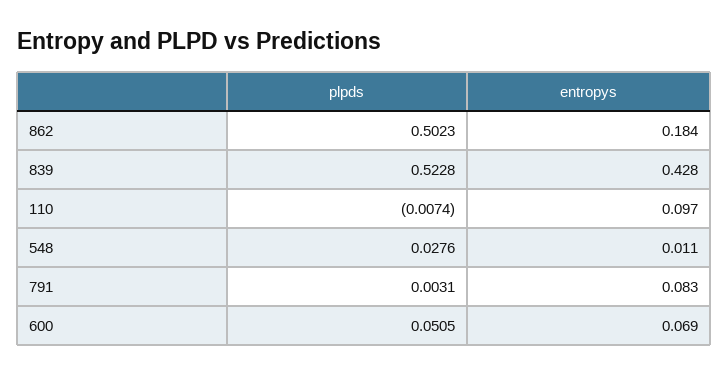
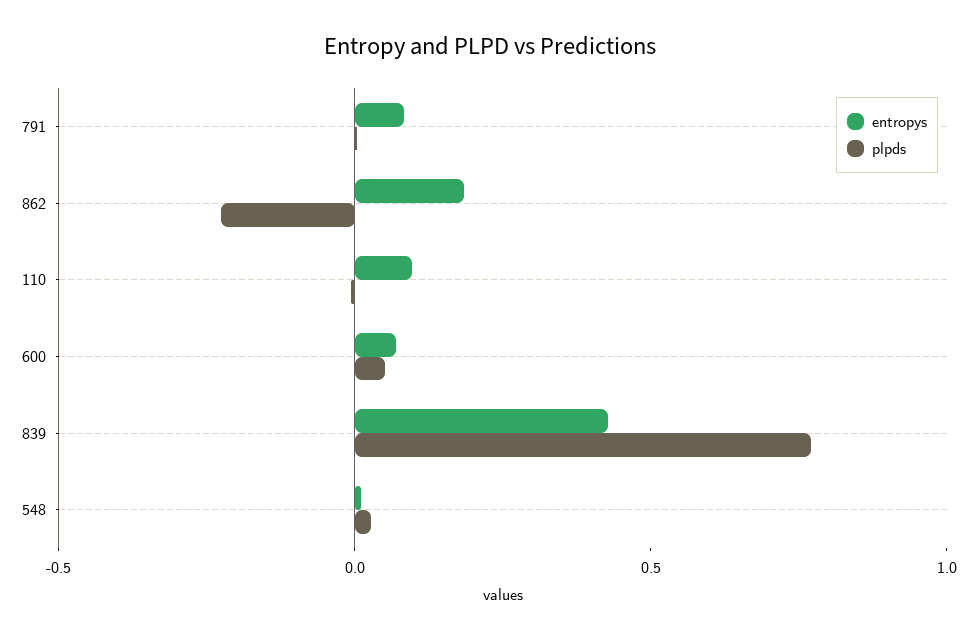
plpds, 862: 0.5023 -> -0.2
plpds, 839: 0.5228 -> 0.8

